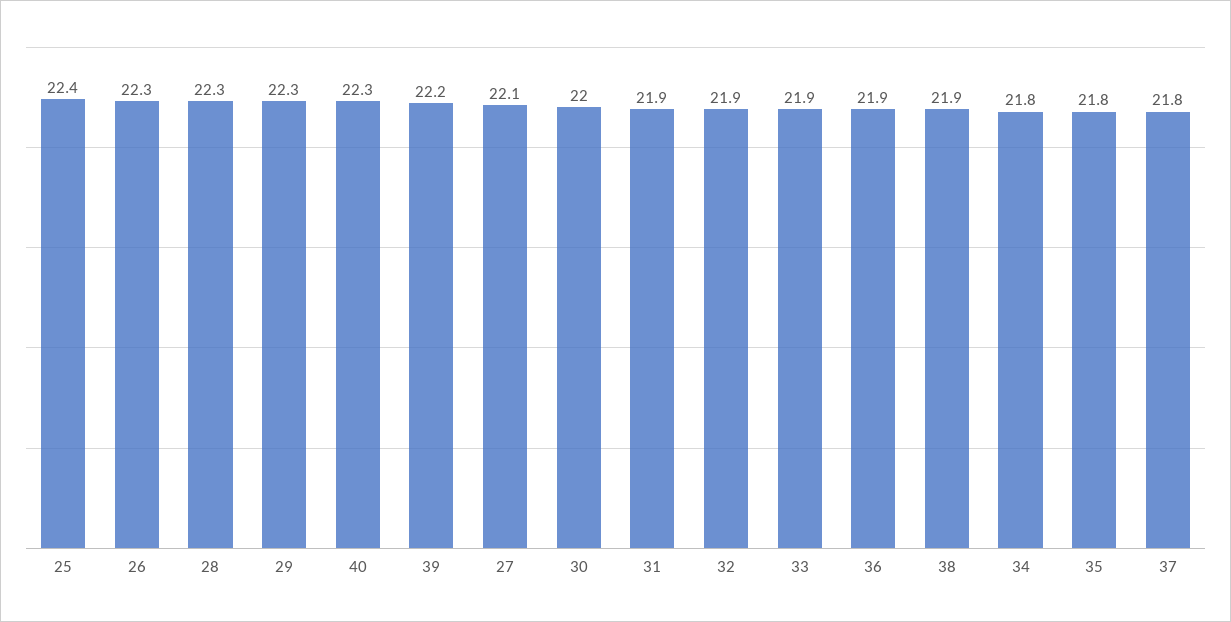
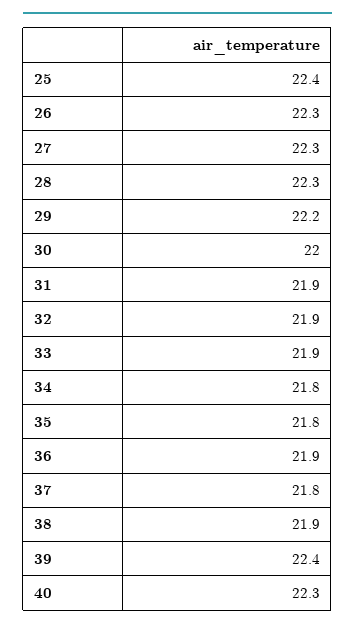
29: 22.3 -> 22.2
39: 22.2 -> 22.4
27: 22.1 -> 22.3

